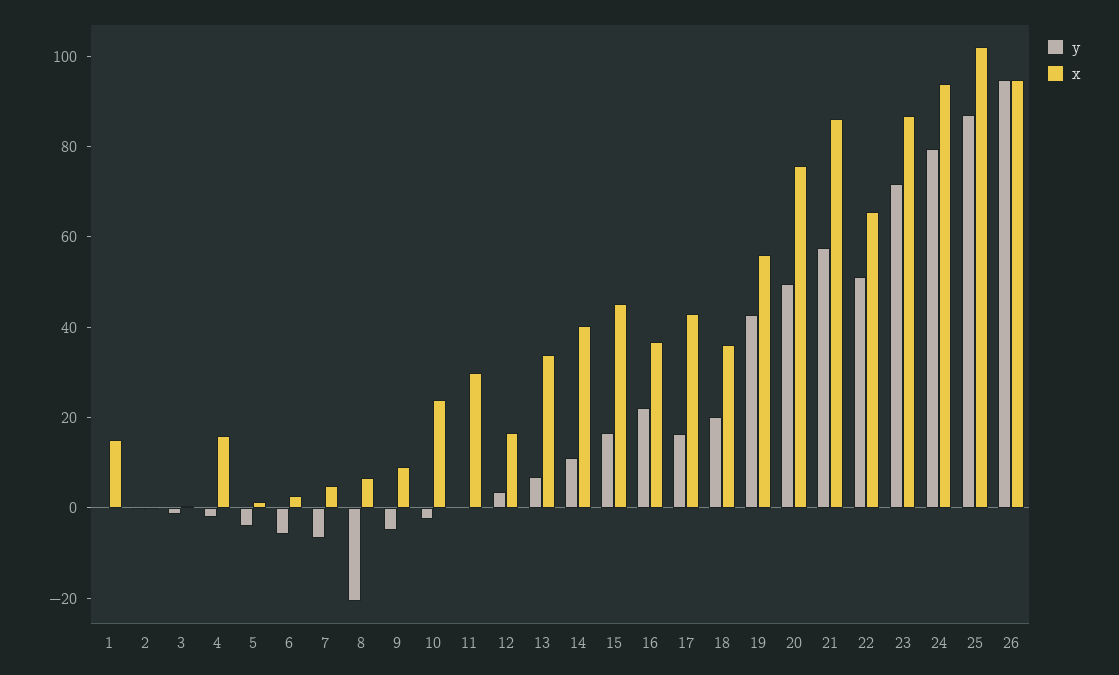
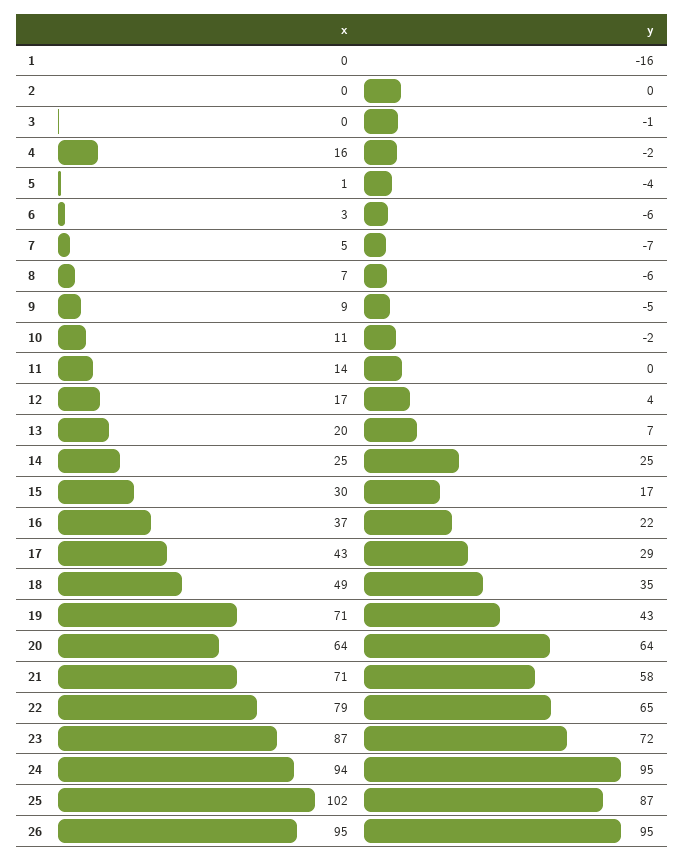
y, 1: 0 -> -16
x, 1: 15 -> 0
y, 8: -20 -> -6
x, 10: 25 -> 11
x, 11: 30 -> 14
x, 13: 35 -> 20
y, 14: 10 -> 25
x, 14: 40 -> 25
x, 15: 45 -> 30
y, 17: 15 -> 29
y, 18: 20 -> 35
x, 18: 35 -> 49
x, 19: 55 -> 71
y, 20: 50 -> 64
x, 20: 75 -> 64
x, 21: 85 -> 71
y, 22: 50 -> 65
x, 22: 65 -> 79
y, 24: 80 -> 95

